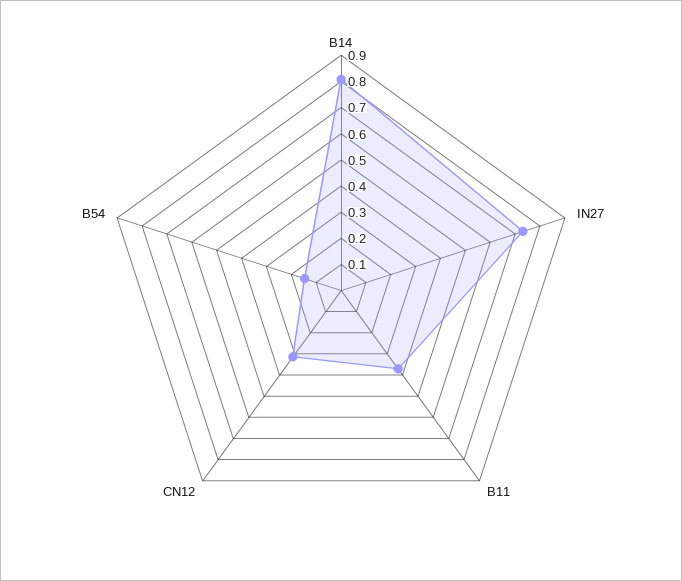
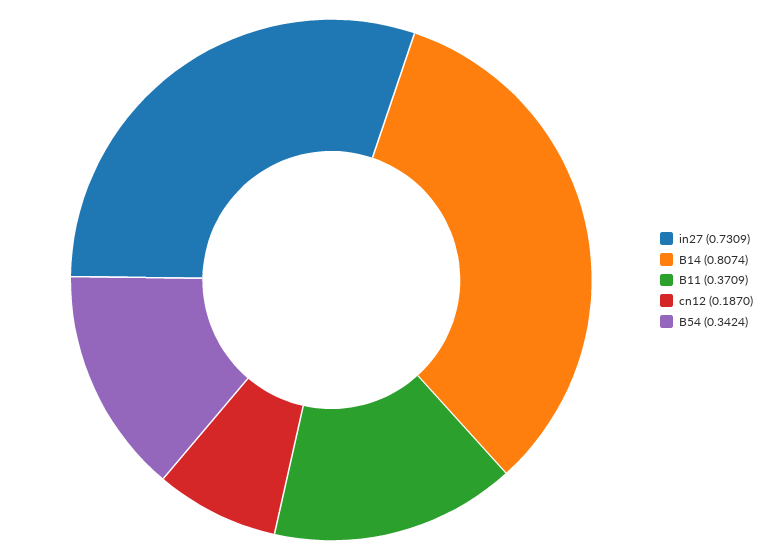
CN12: 0.3 -> 0.187
B54: 0.15 -> 0.3424

